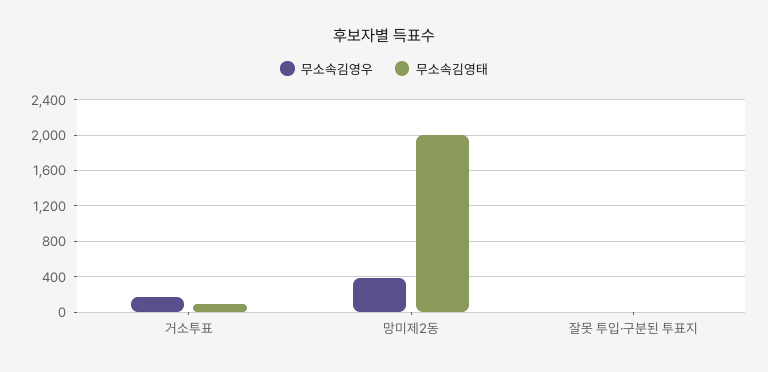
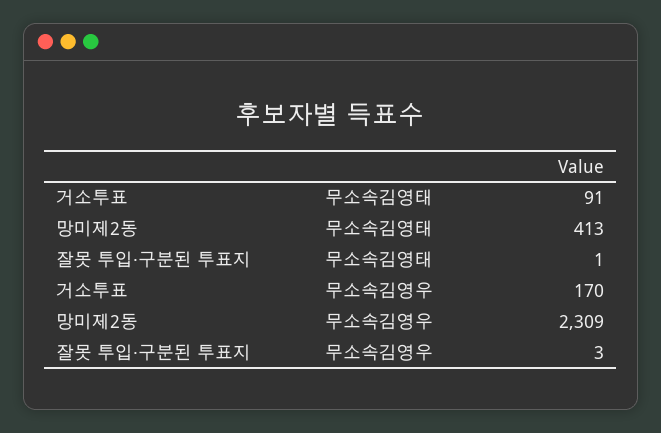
무소속김영우, 망미제2동: 400 -> 2309
무소속김영태, 망미제2동: 2000 -> 413

